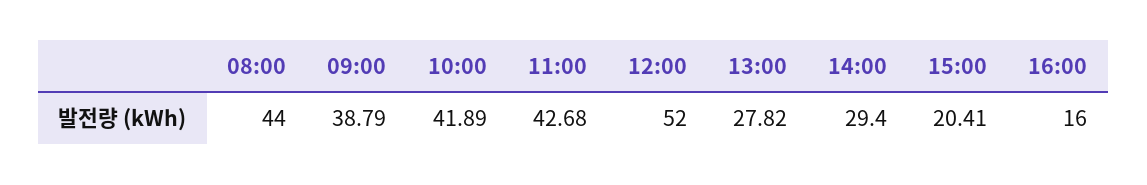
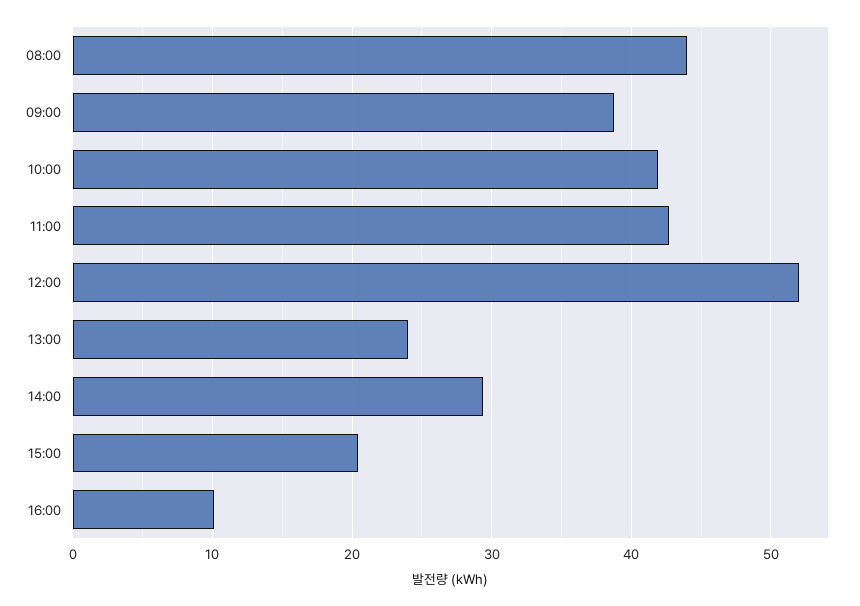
13:00: 27.82 -> 24
16:00: 16 -> 10

